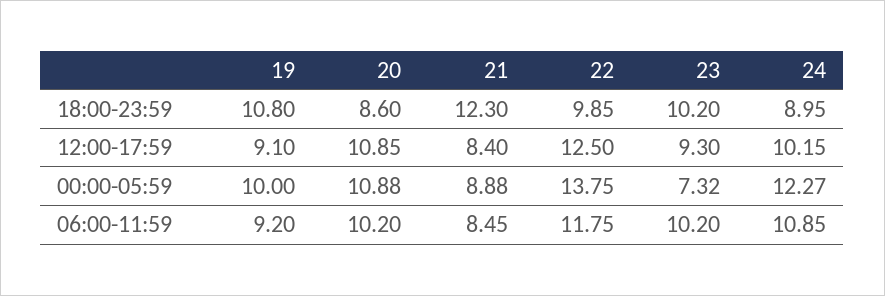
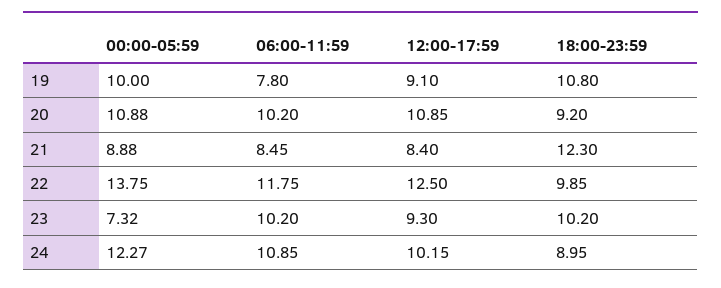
20, 18:00-23:59: 8.6 -> 9.2
19, 06:00-11:59: 9.2 -> 7.8

